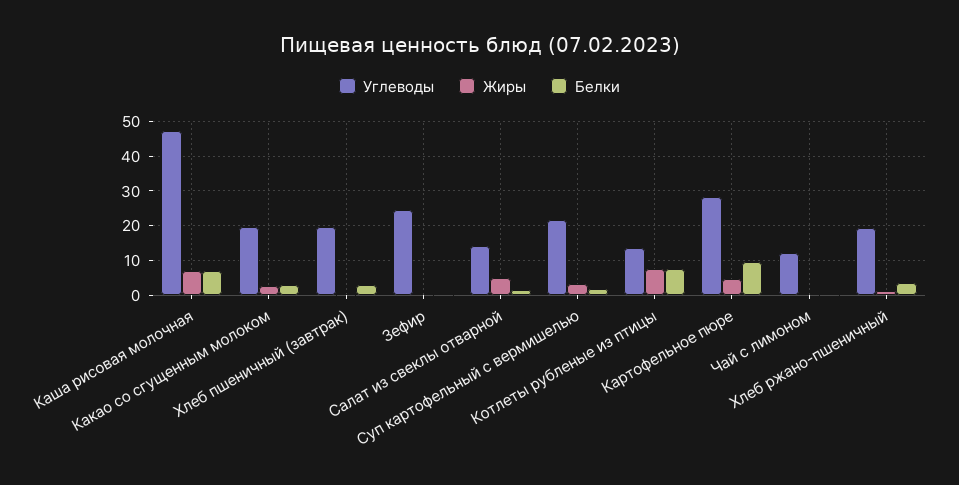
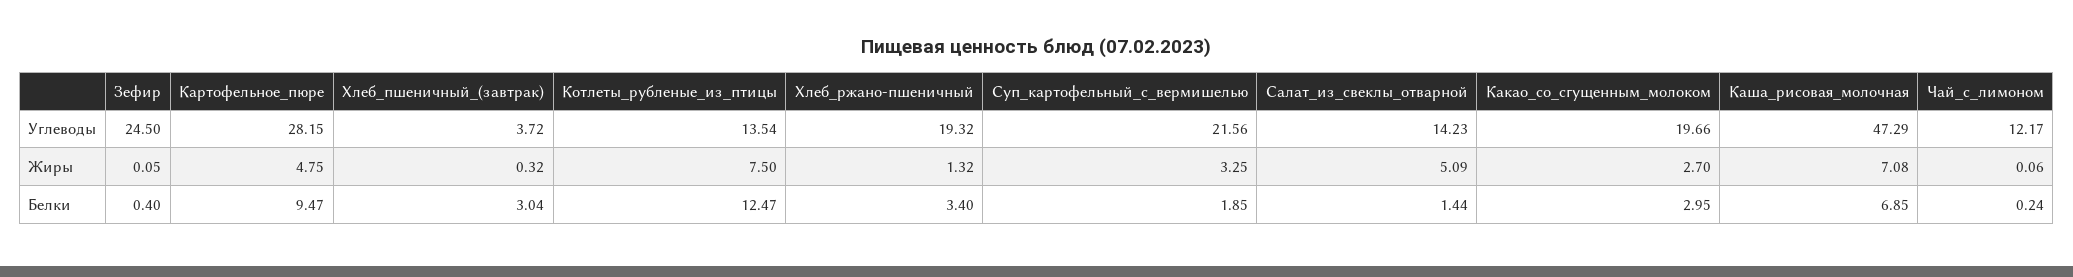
Углеводы, Хлеб пшеничный (завтрак): 20 -> 3.72
Белки, Котлеты рубленые из птицы: 8 -> 12.47

